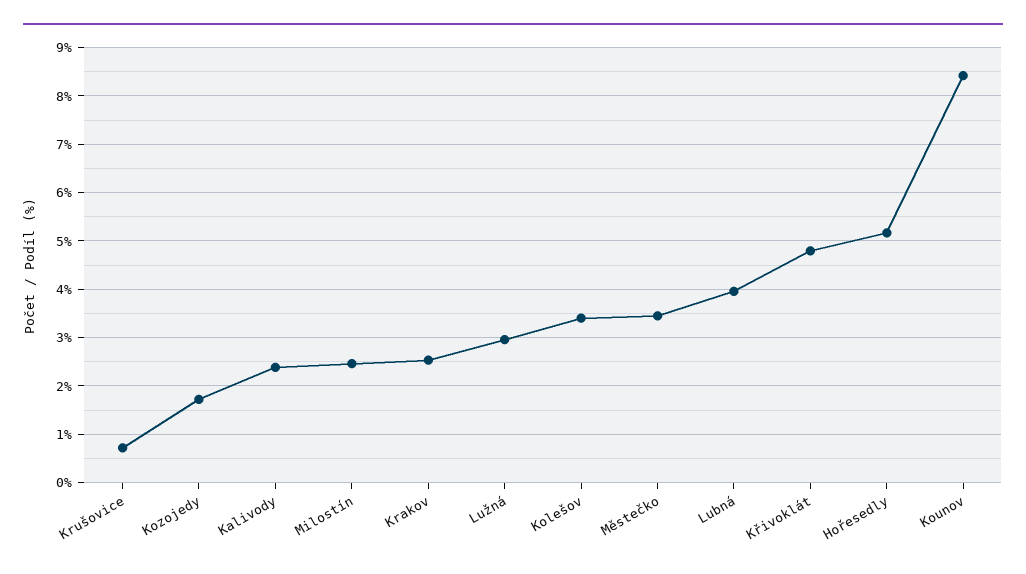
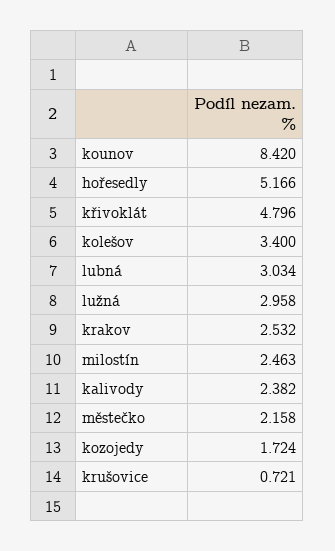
Městečko: 3.4 -> 2.158
Lubná: 4 -> 3.034

